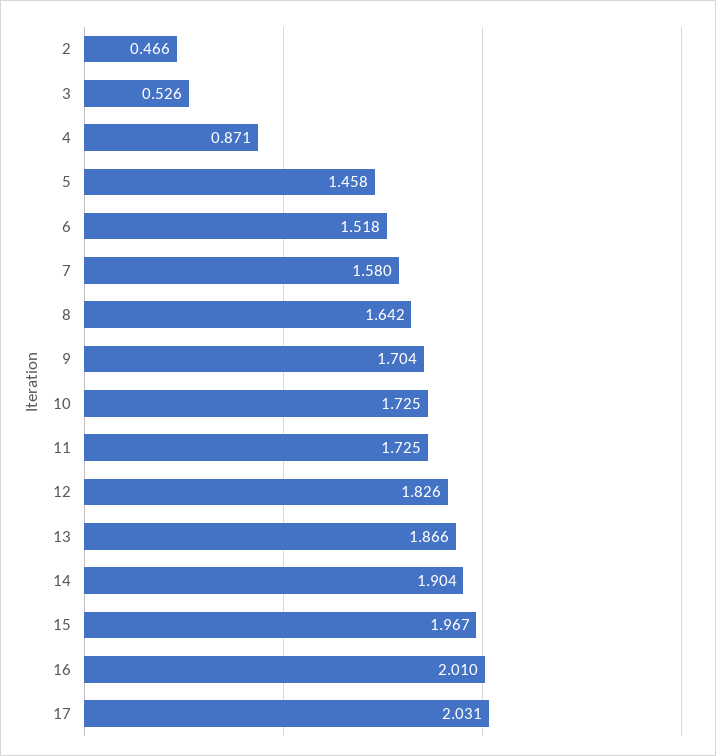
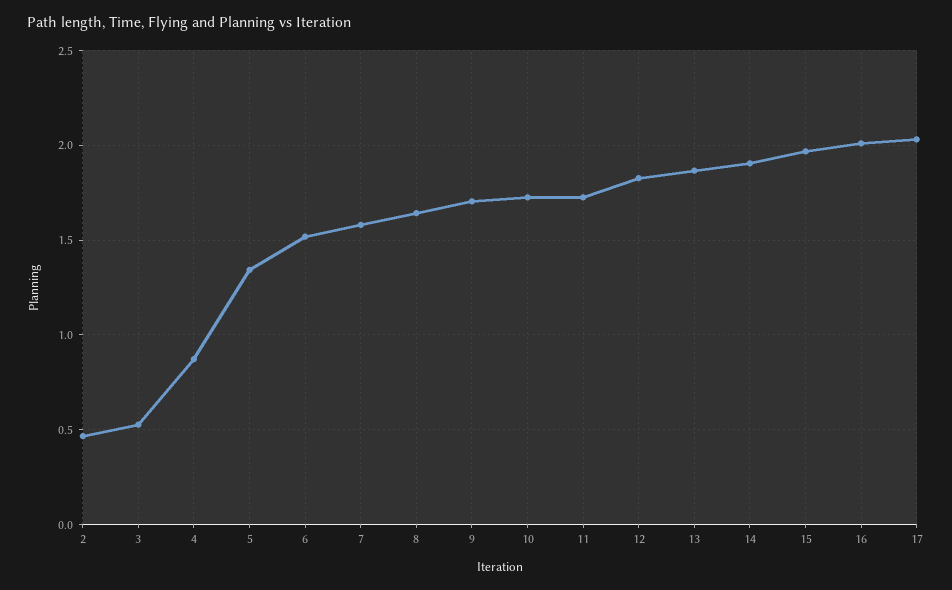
5: 1.458 -> 1.35

